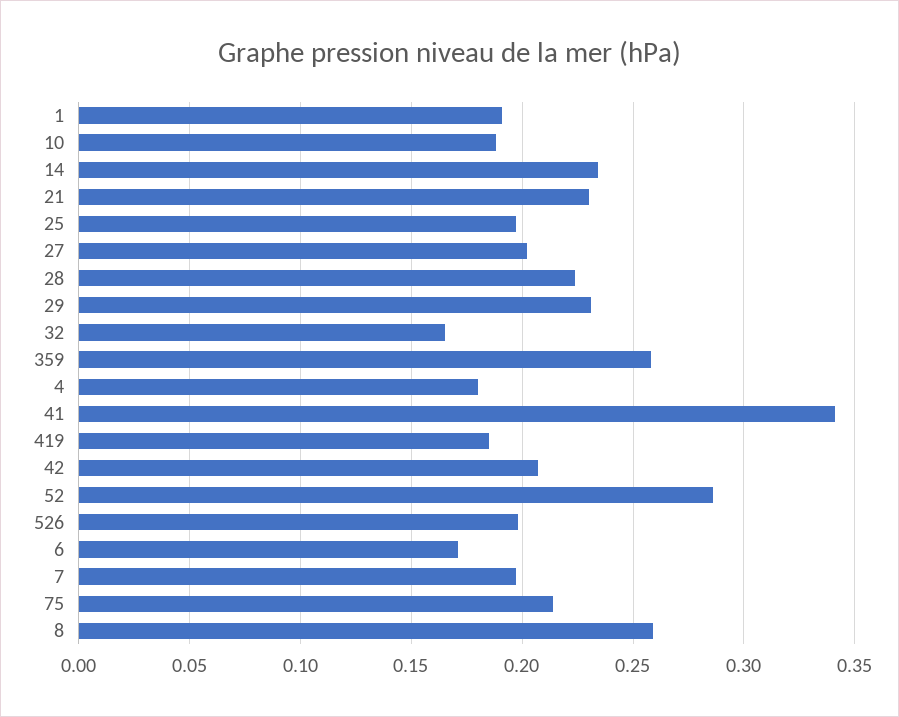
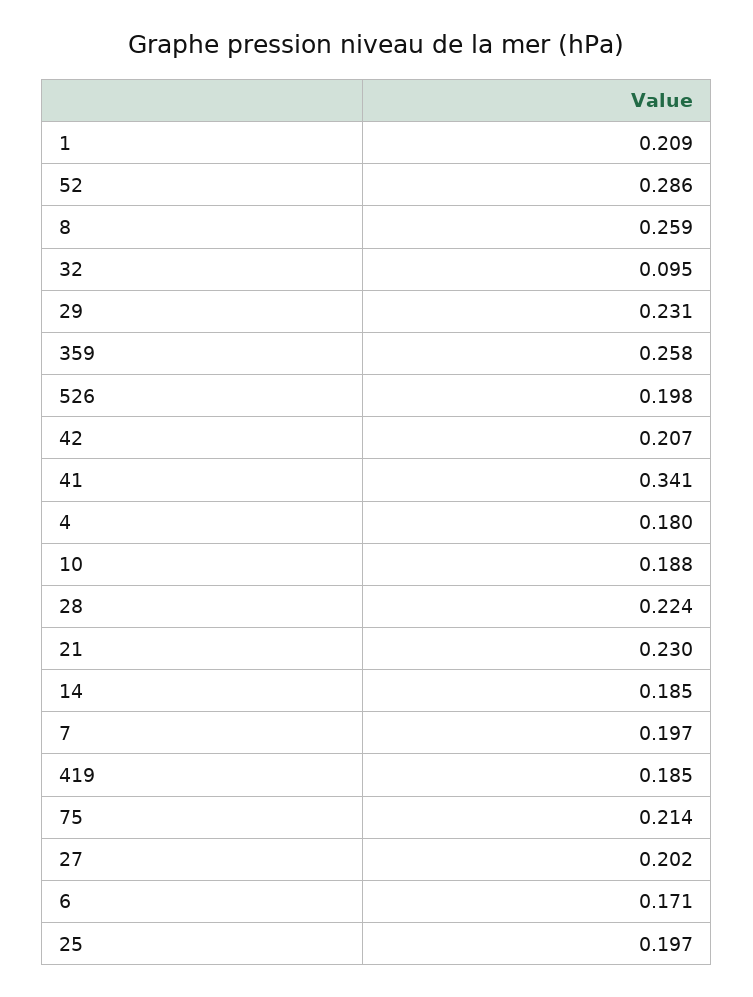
1: 0.19 -> 0.209
14: 0.235 -> 0.185
32: 0.165 -> 0.095

